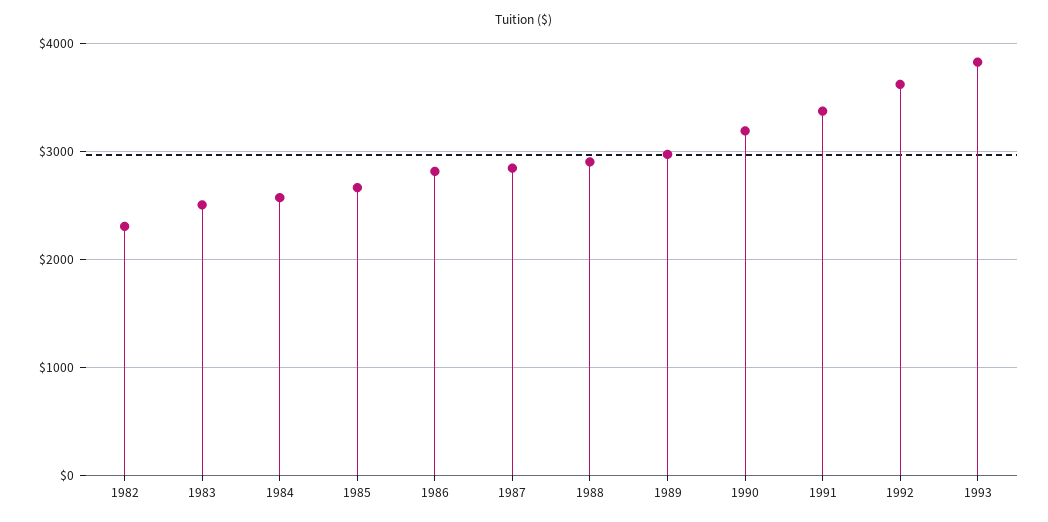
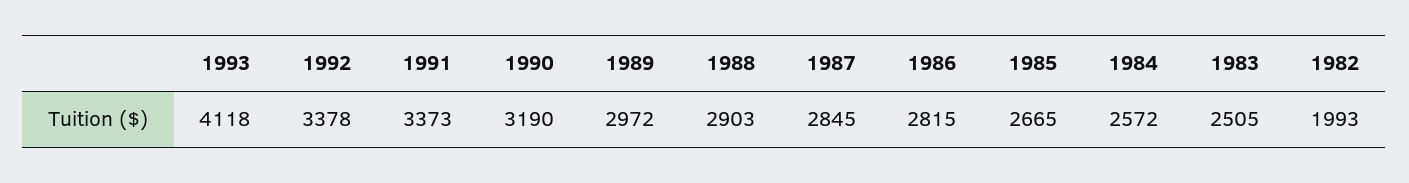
1982: 2300 -> 1993
1992: 3600 -> 3378
1993: 3800 -> 4118

